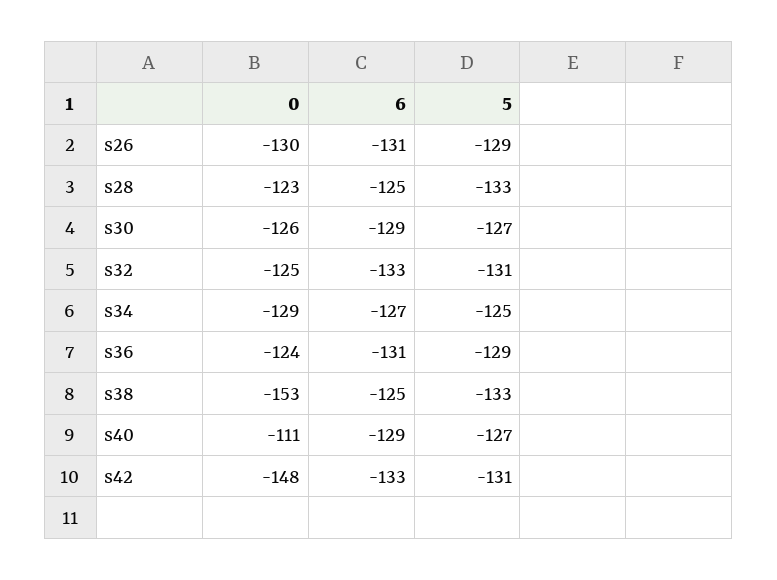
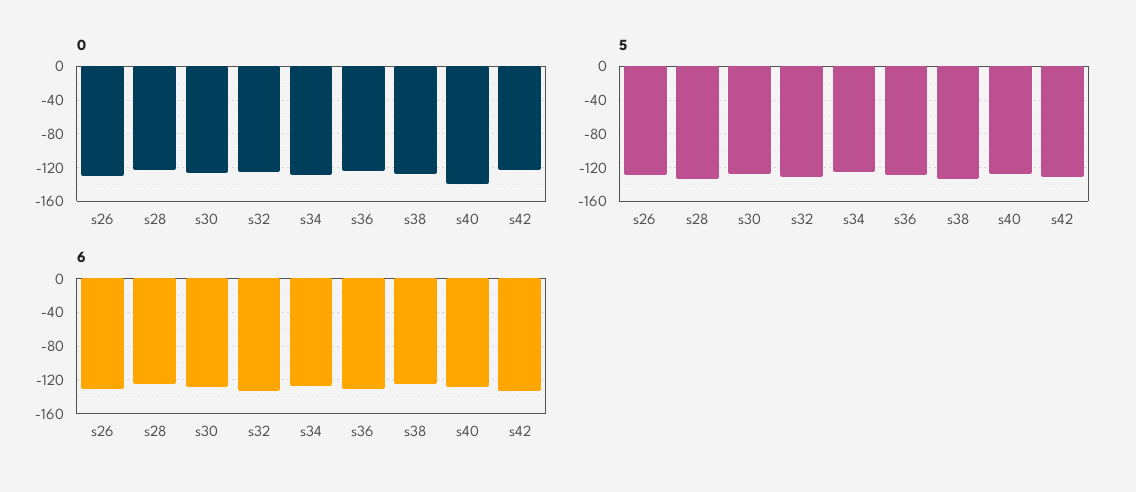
0, s38: -153 -> -130
0, s40: -111 -> -140
0, s42: -148 -> -120

